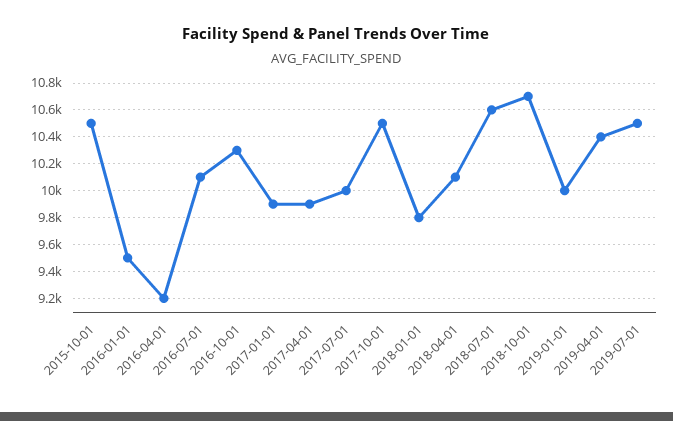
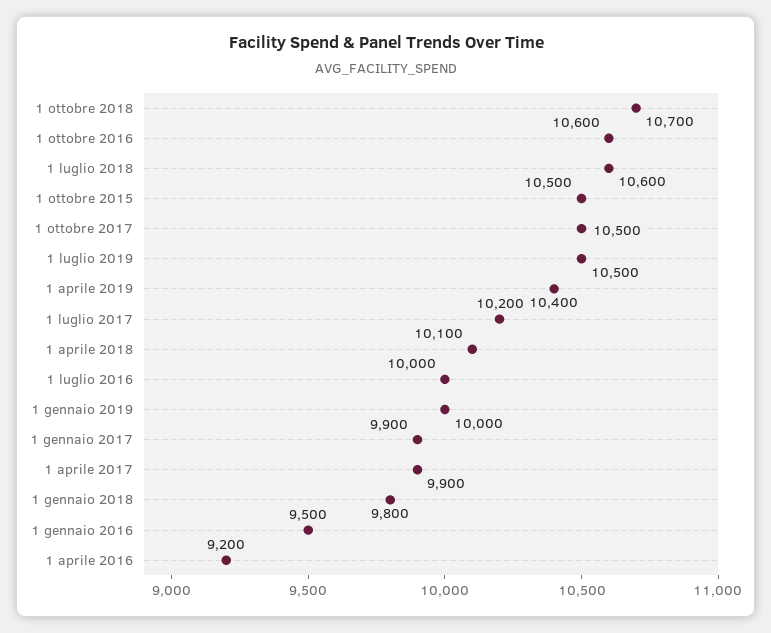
2016-07-01: 10100 -> 10000
2016-10-01: 10300 -> 10600
2017-07-01: 10000 -> 10200

